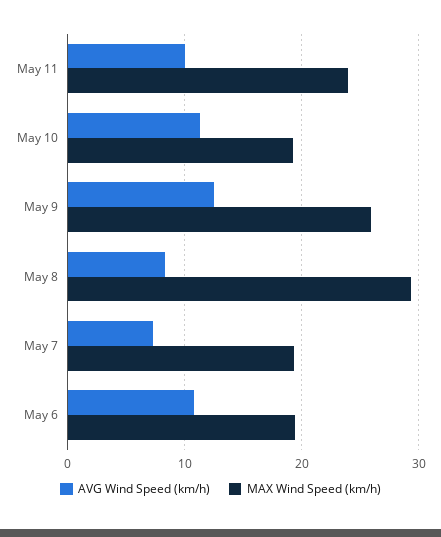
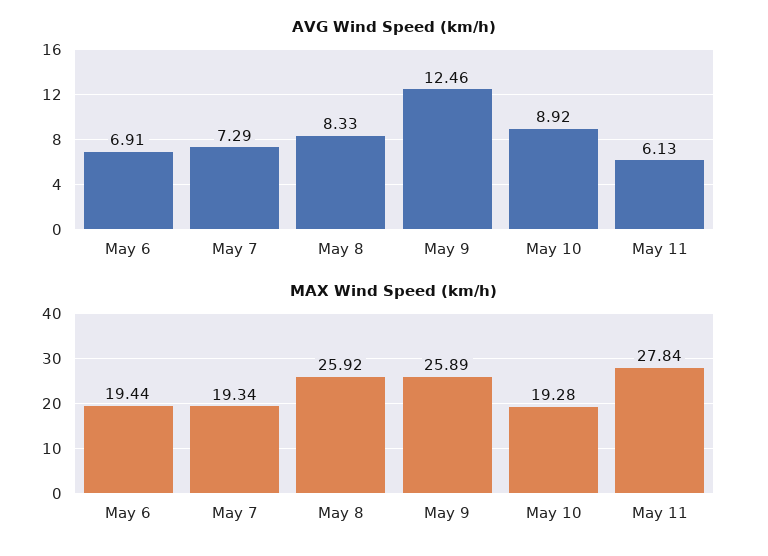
AVG Wind Speed (km/h), May 11: 10 -> 6.13
MAX Wind Speed (km/h), May 11: 24 -> 27.84
AVG Wind Speed (km/h), May 10: 11 -> 8.92
MAX Wind Speed (km/h), May 8: 29 -> 25.92
AVG Wind Speed (km/h), May 6: 11 -> 6.91

